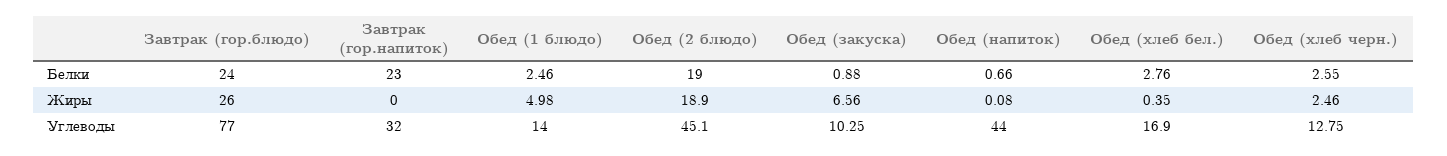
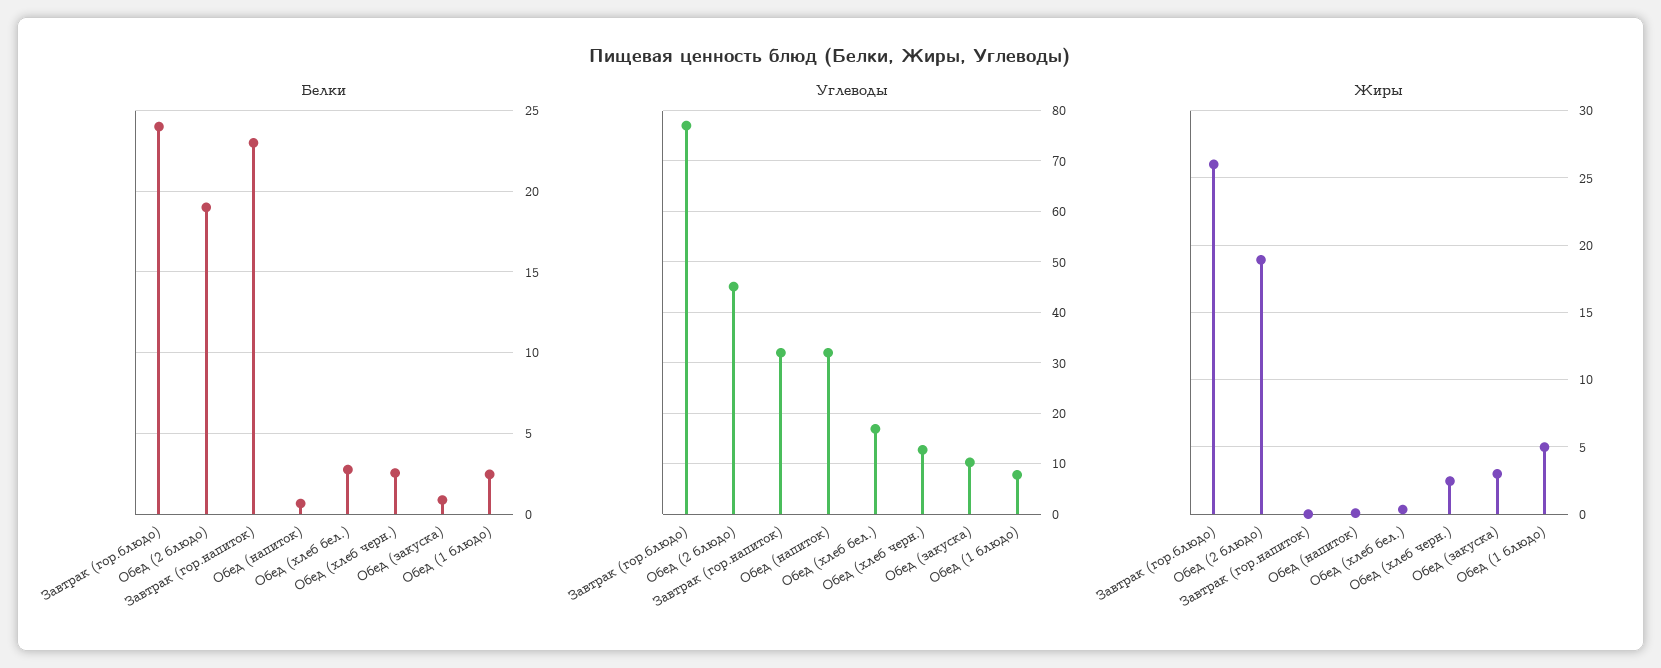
Жиры, Обед (закуска): 6.56 -> 3
Углеводы, Обед (1 блюдо): 14 -> 8
Углеводы, Обед (напиток): 44 -> 32

